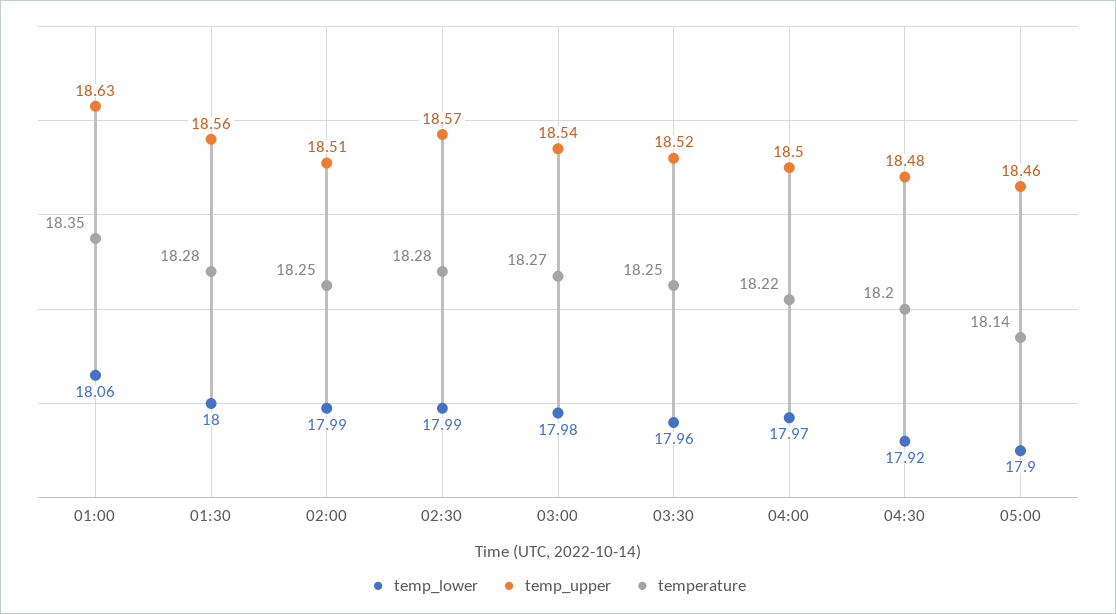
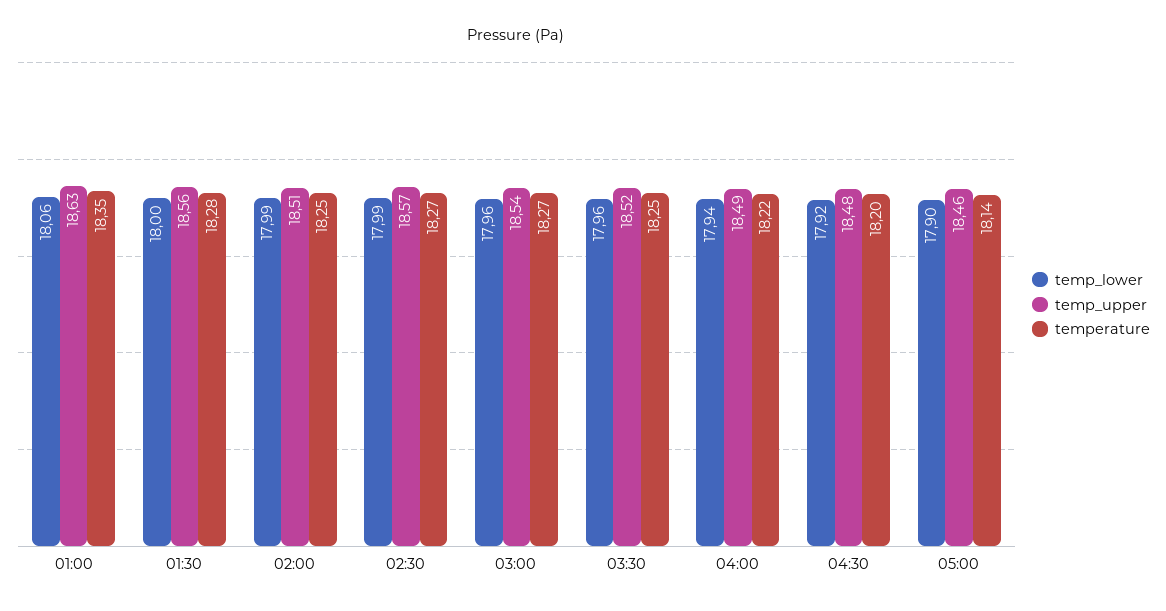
temperature, 02:30: 18.28 -> 18.27
temp_lower, 03:00: 17.98 -> 17.96
temp_lower, 04:00: 17.97 -> 17.94
temp_upper, 04:00: 18.5 -> 18.49

